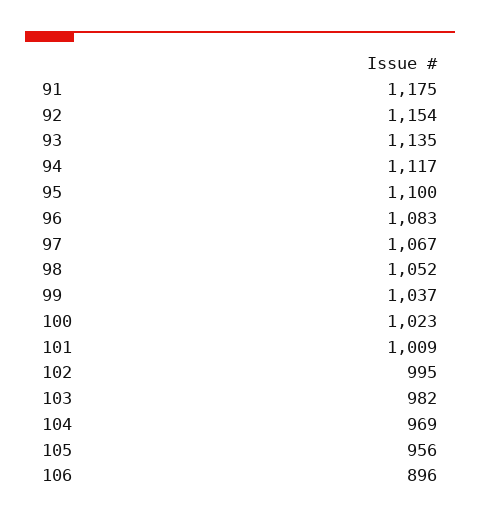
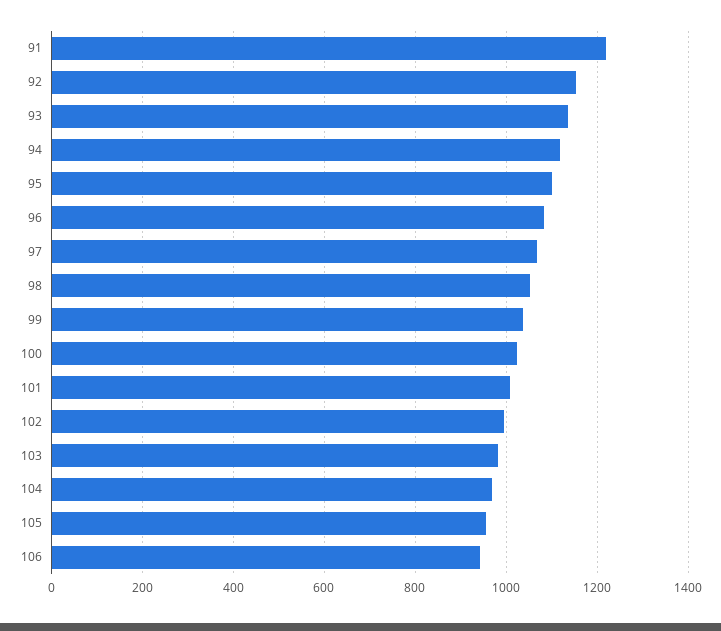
91: 1175 -> 1220
106: 896 -> 940

